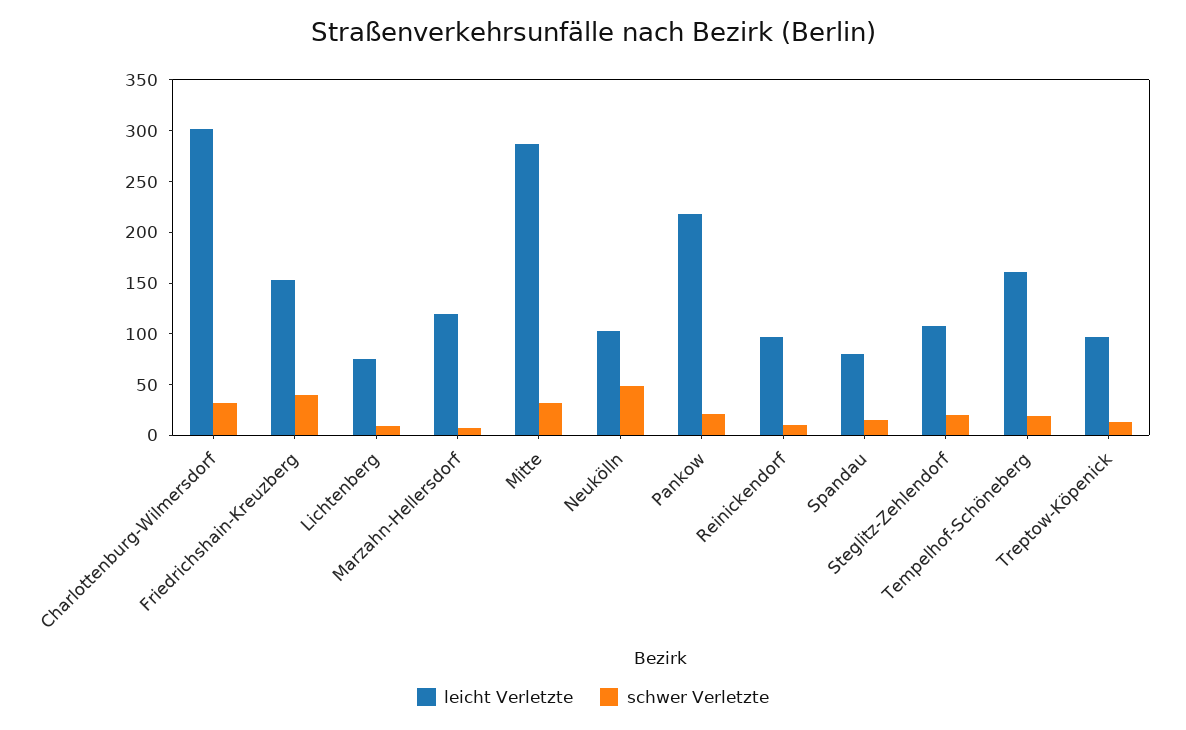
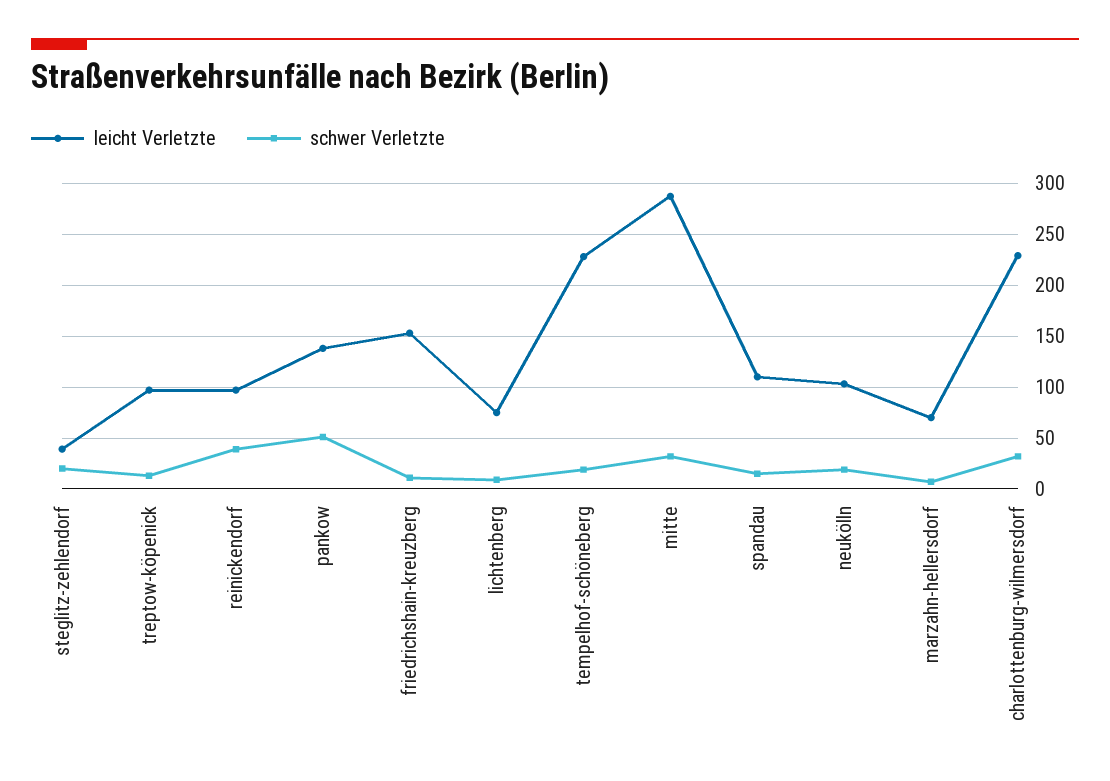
leicht Verletzte, Charlottenburg-Wilmersdorf: 300 -> 230
schwer Verletzte, Friedrichshain-Kreuzberg: 40 -> 10
leicht Verletzte, Marzahn-Hellersdorf: 120 -> 70
schwer Verletzte, Neukölln: 50 -> 20
leicht Verletzte, Pankow: 220 -> 140
schwer Verletzte, Pankow: 20 -> 50
schwer Verletzte, Reinickendorf: 10 -> 40
leicht Verletzte, Spandau: 80 -> 110
leicht Verletzte, Steglitz-Zehlendorf: 110 -> 40
leicht Verletzte, Tempelhof-Schöneberg: 160 -> 230

